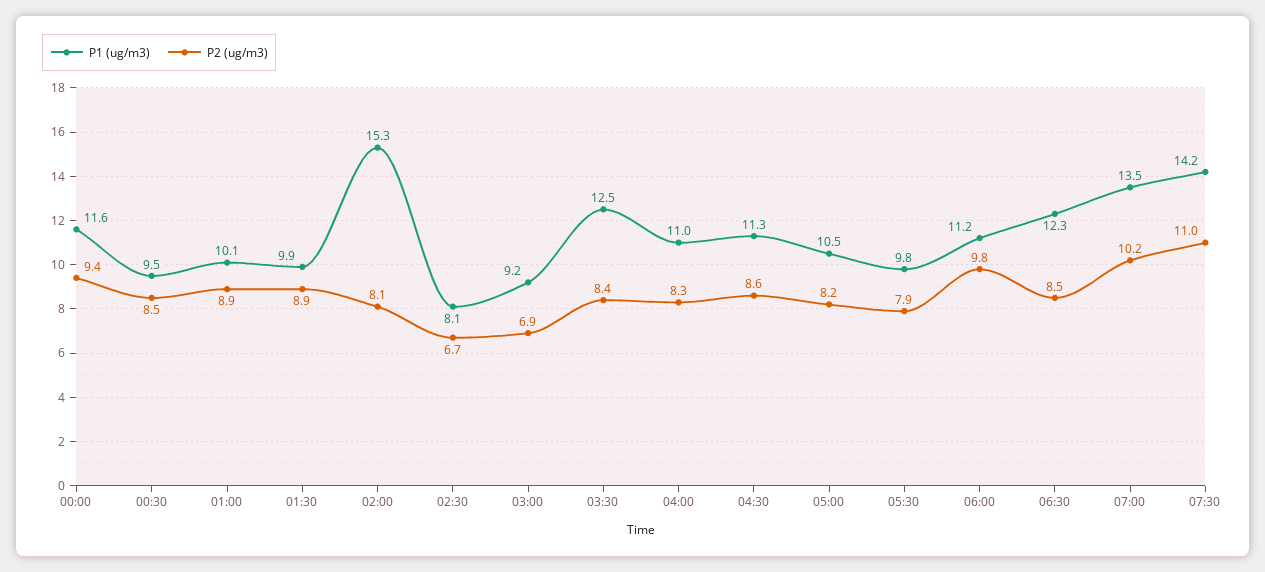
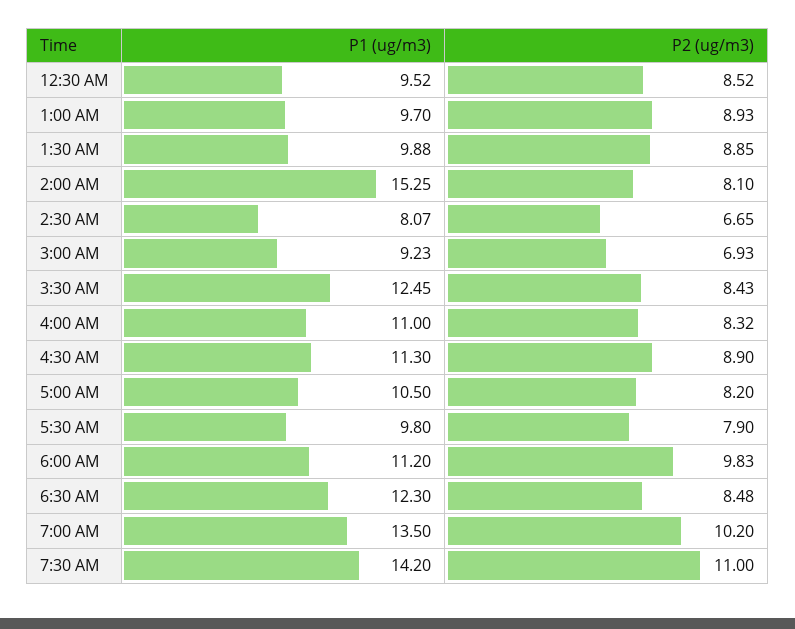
P1 (ug/m3), 00:00: 11.6 -> none
P2 (ug/m3), 00:00: 9.4 -> none
P1 (ug/m3), 01:00: 10.1 -> 9.7
P2 (ug/m3), 04:30: 8.6 -> 8.9

